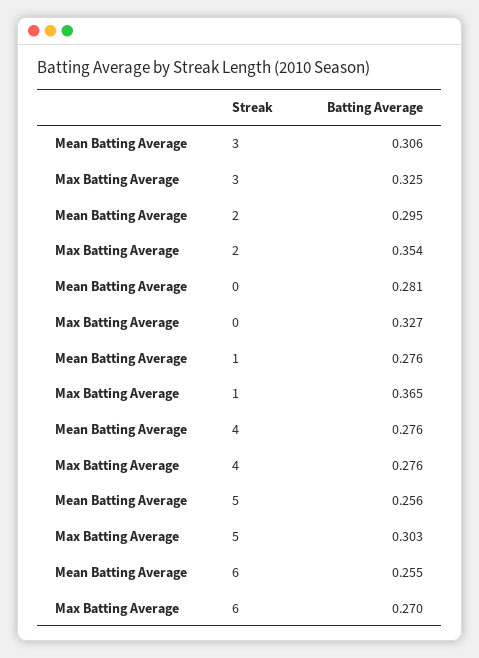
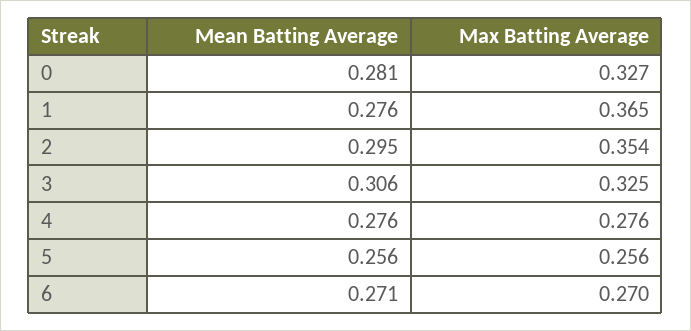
Max Batting Average, 5: 0.303 -> 0.256
Mean Batting Average, 6: 0.255 -> 0.271

